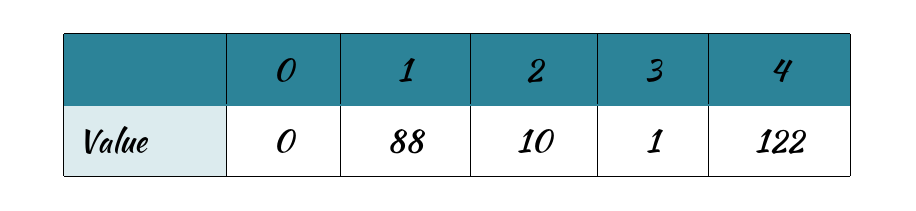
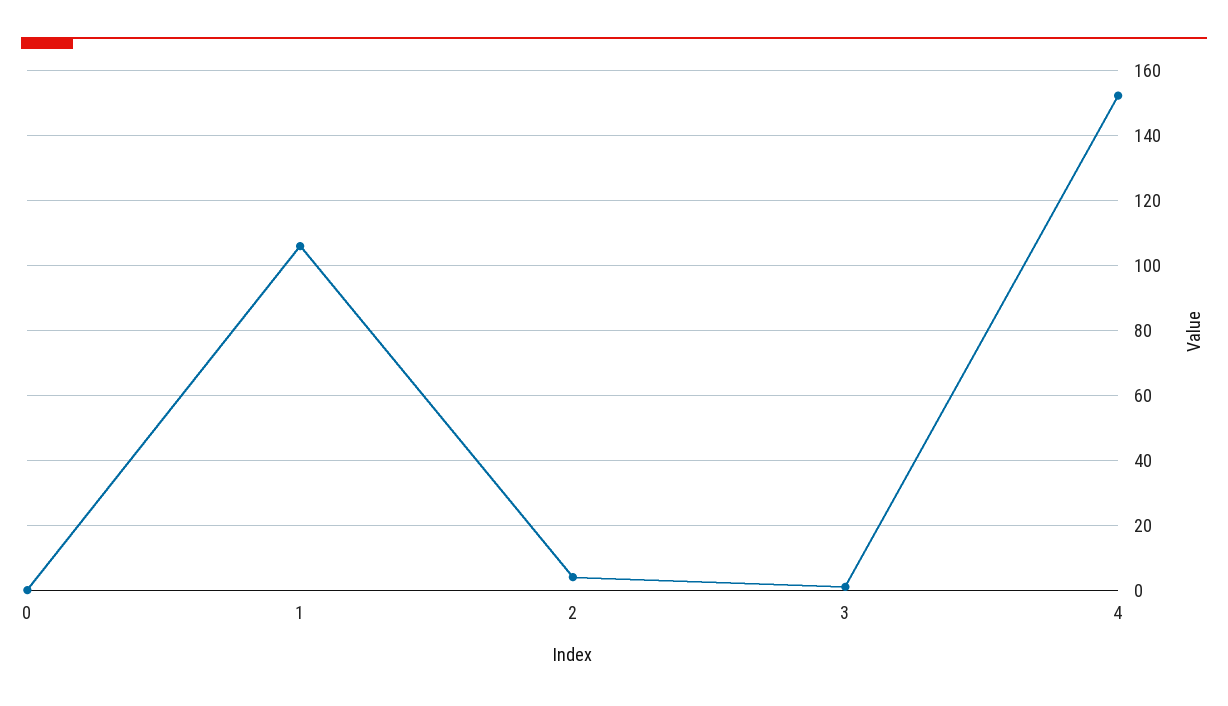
1: 88 -> 106
2: 10 -> 4
4: 122 -> 152

